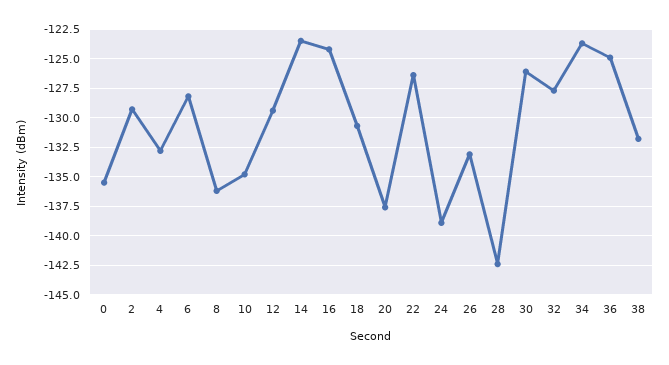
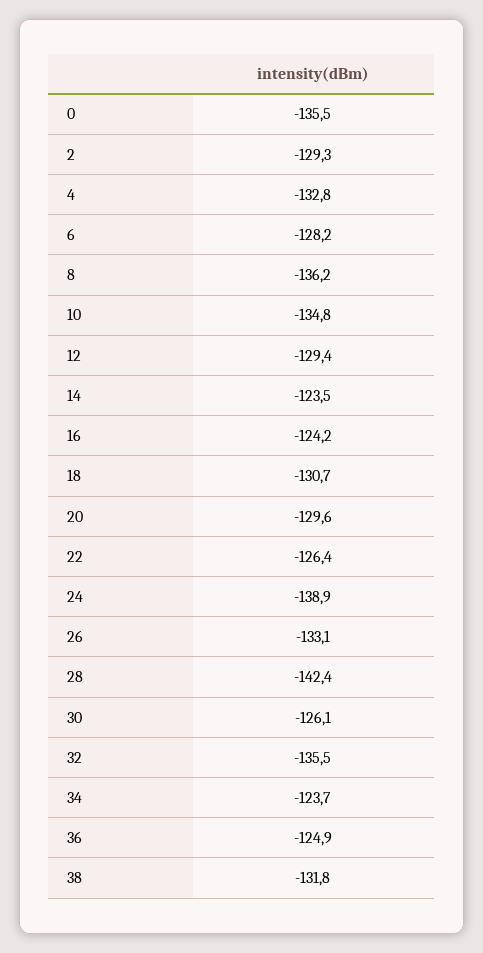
20: -137.5 -> -129.6
32: -127.5 -> -135.5

